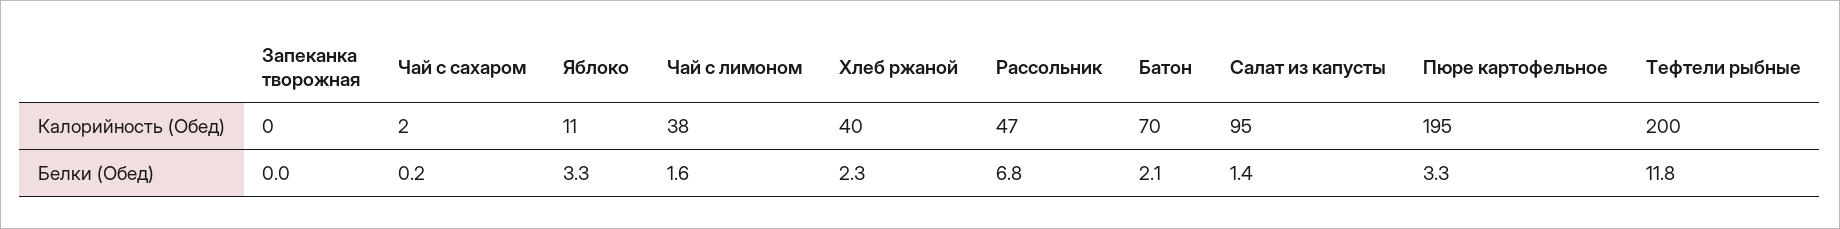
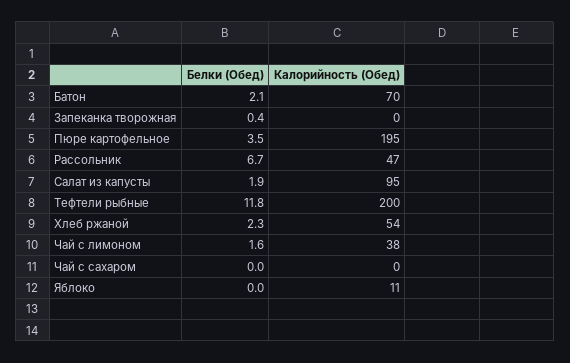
Чай с сахаром, Калорийность (Обед): 2 -> 0
Хлеб ржаной, Калорийность (Обед): 40 -> 54
Запеканка творожная, Белки (Обед): 0 -> 0.4
Чай с сахаром, Белки (Обед): 0.2 -> 0
Яблоко, Белки (Обед): 3.3 -> 0
Рассольник, Белки (Обед): 6.8 -> 6.7
Салат из капусты, Белки (Обед): 1.4 -> 1.9
Пюре картофельное, Белки (Обед): 3.3 -> 3.5

